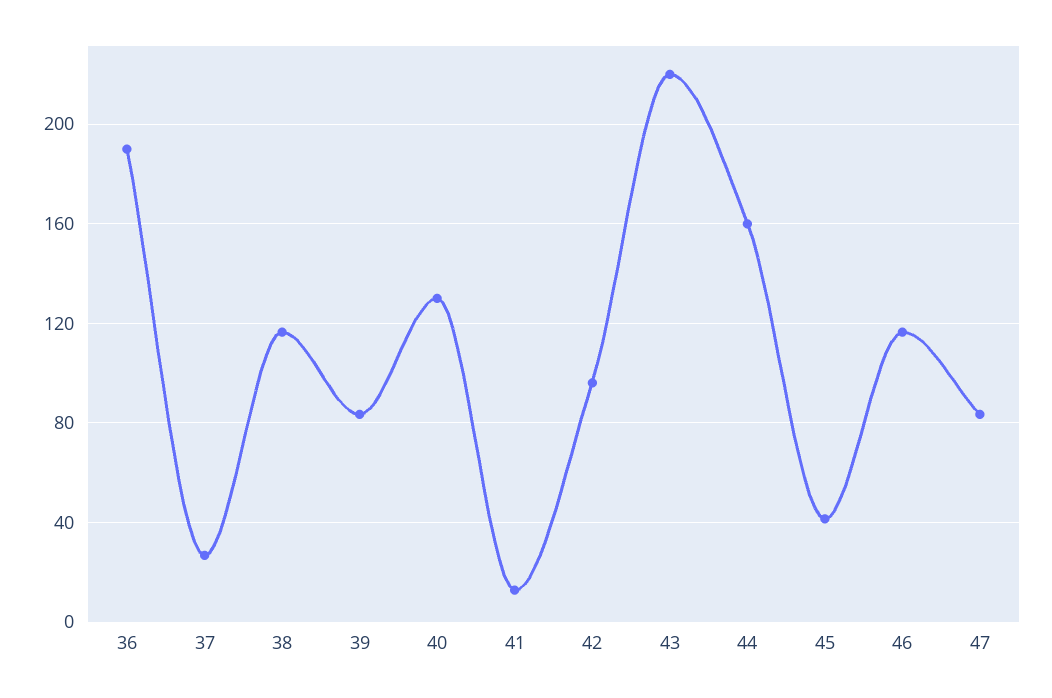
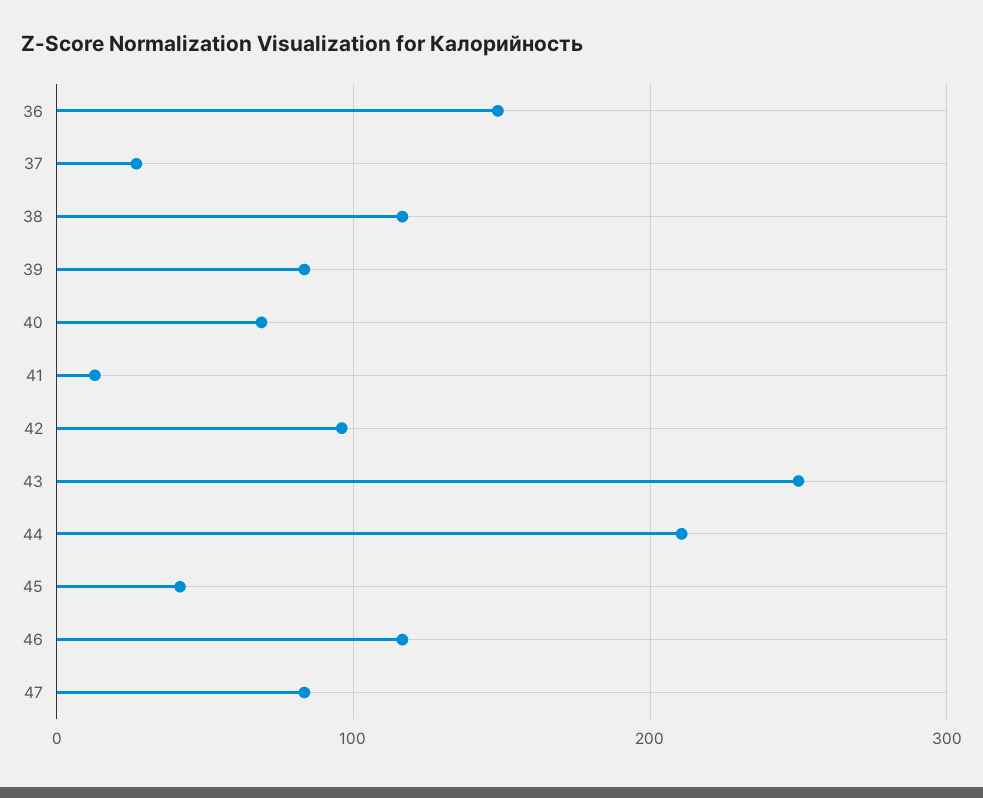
36: 190 -> 150
40: 130 -> 70
43: 220 -> 250
44: 160 -> 210

